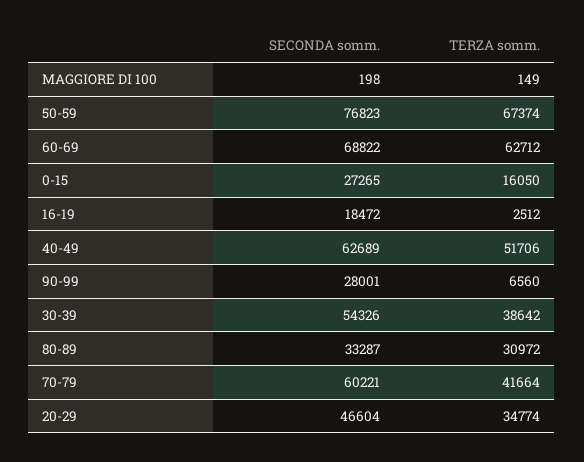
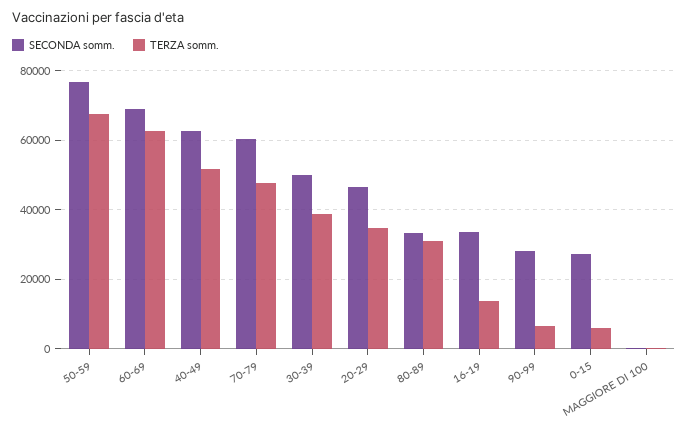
TERZA somm., 0-15: 16050 -> 6000
SECONDA somm., 16-19: 18472 -> 34000
TERZA somm., 16-19: 2512 -> 14000
SECONDA somm., 30-39: 54326 -> 50000
TERZA somm., 70-79: 41664 -> 48000

